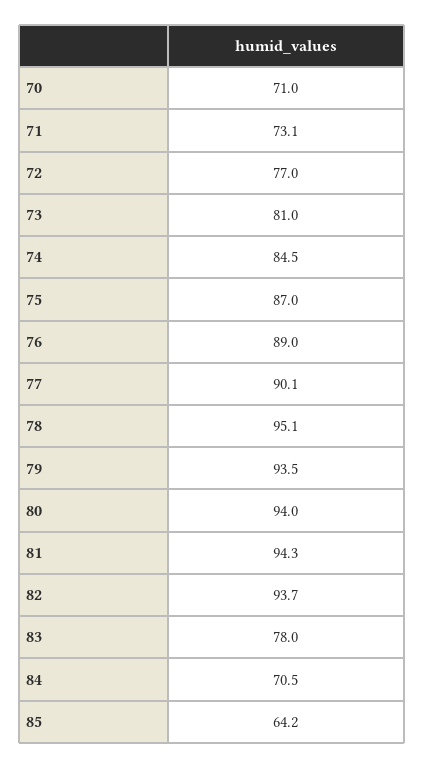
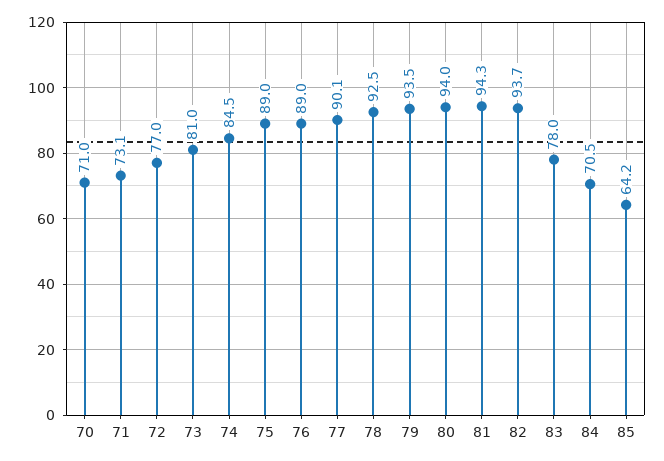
75: 87 -> 89
78: 95.1 -> 92.5

